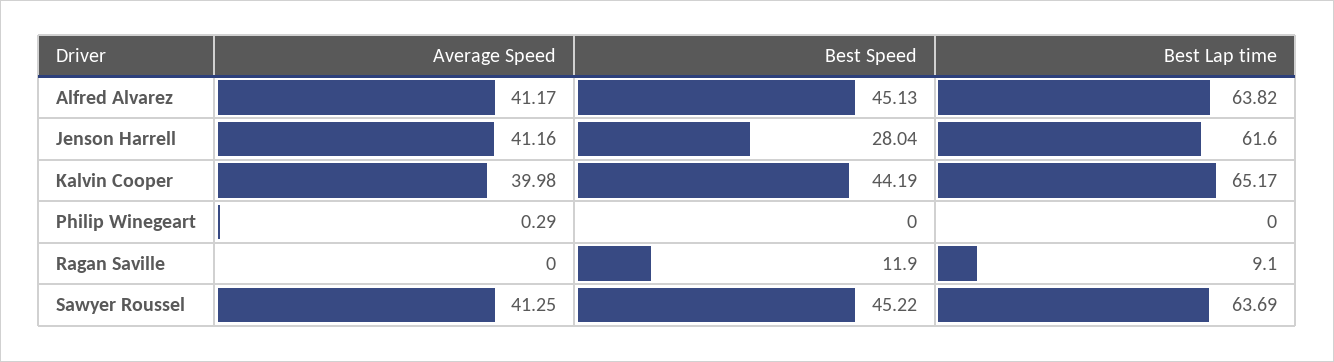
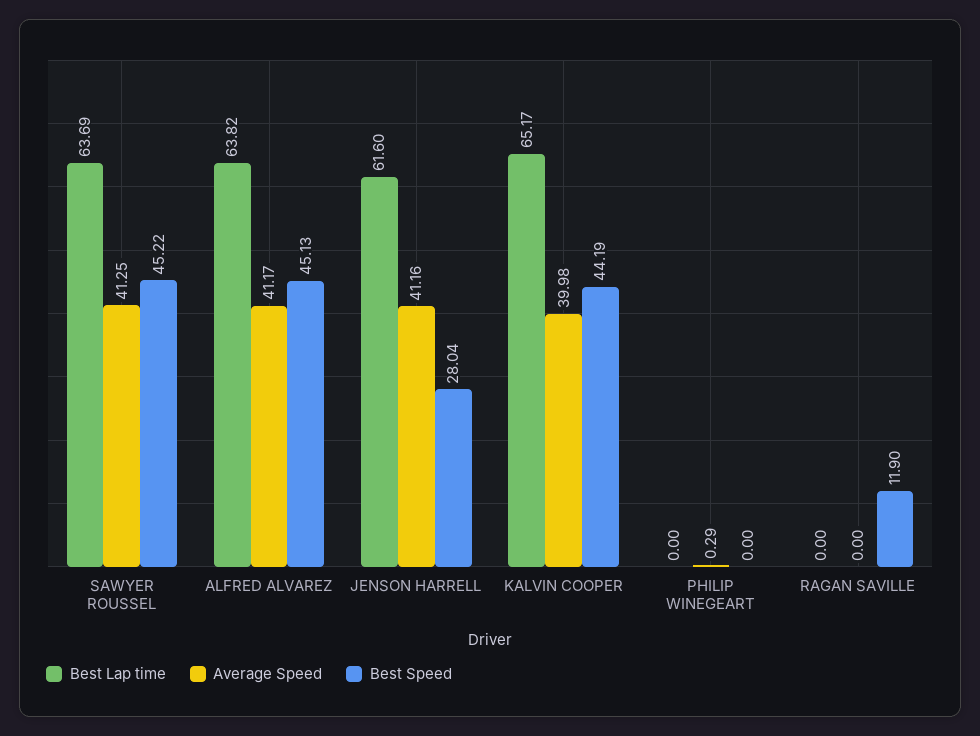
Best Lap time, Ragan Saville: 9.1 -> 0

